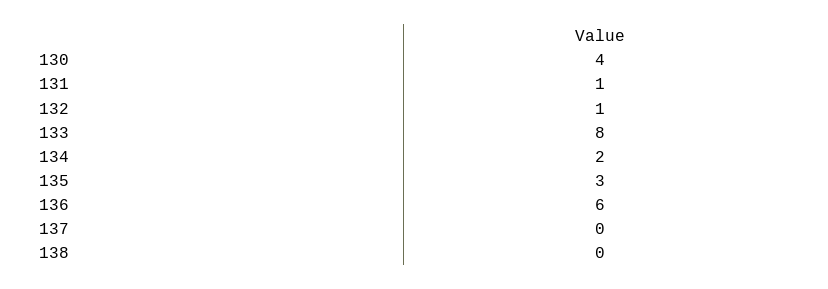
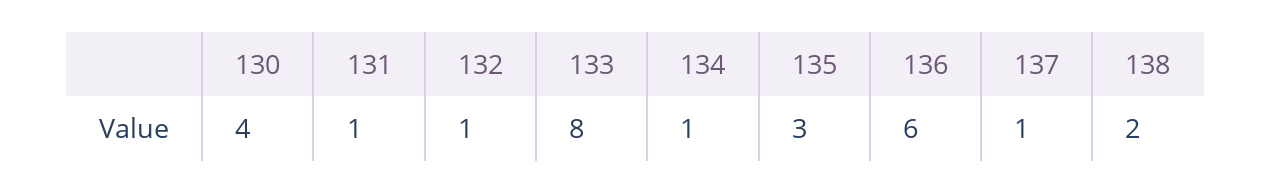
134: 2 -> 1
137: 0 -> 1
138: 0 -> 2

